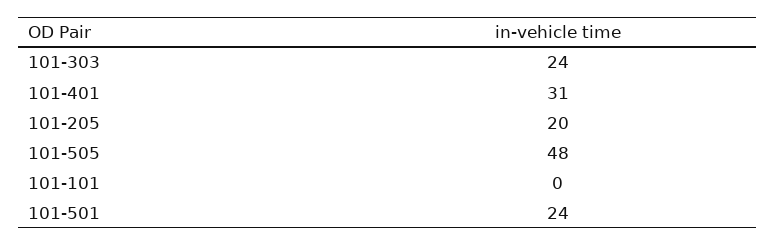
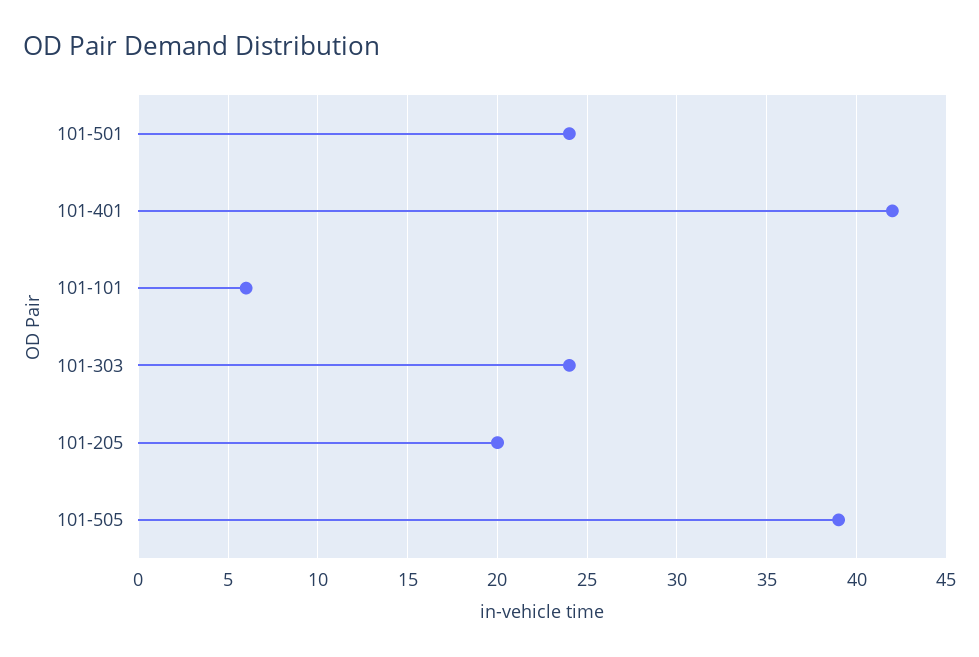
101-401: 31 -> 42
101-505: 48 -> 39
101-101: 0 -> 6

